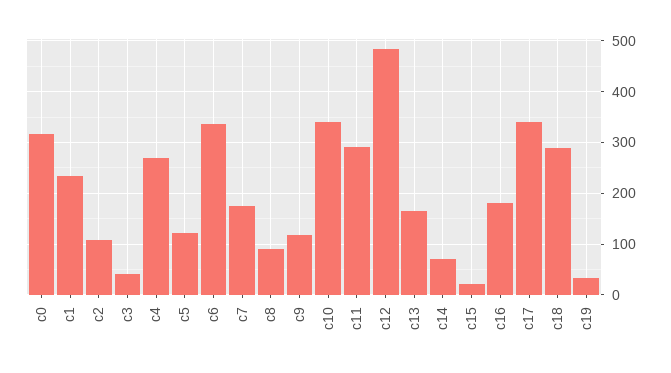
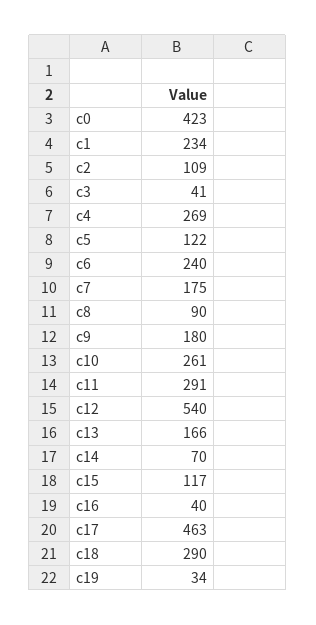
c0: 320 -> 423
c6: 340 -> 240
c9: 120 -> 180
c10: 340 -> 261
c12: 480 -> 540
c15: 20 -> 117
c16: 180 -> 40
c17: 340 -> 463

